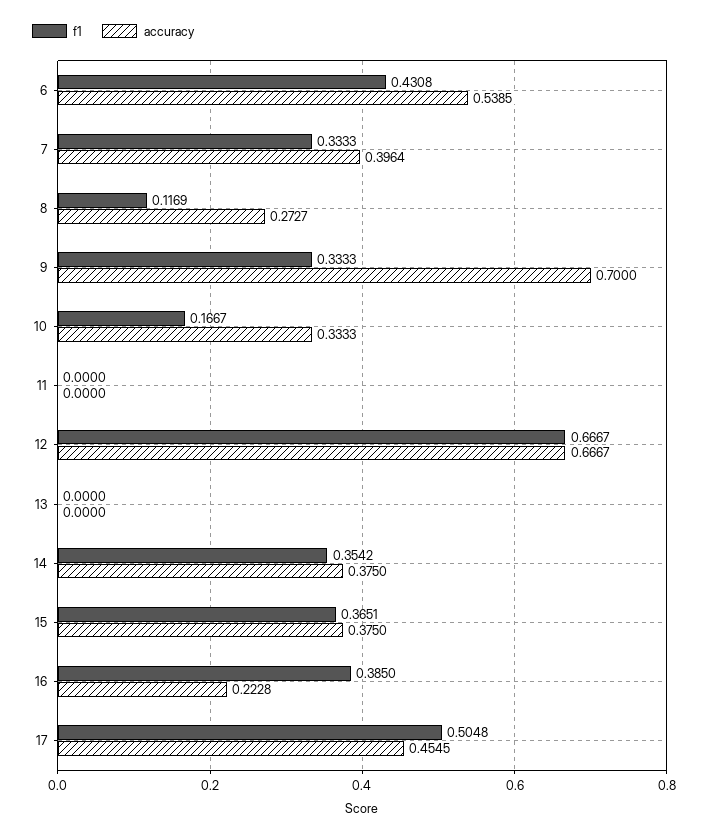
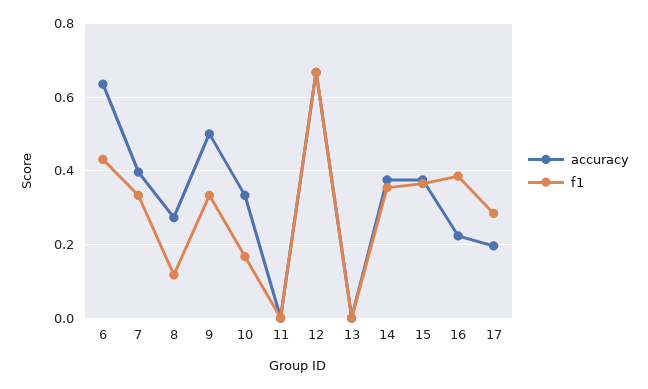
accuracy, 6: 0.5385 -> 0.64
accuracy, 9: 0.7 -> 0.5
f1, 17: 0.5048 -> 0.28
accuracy, 17: 0.4545 -> 0.2

